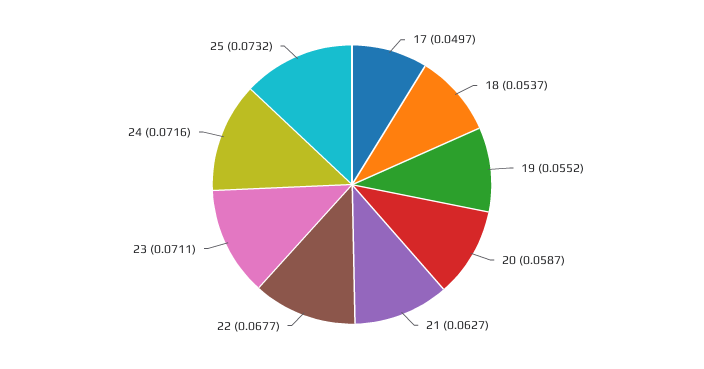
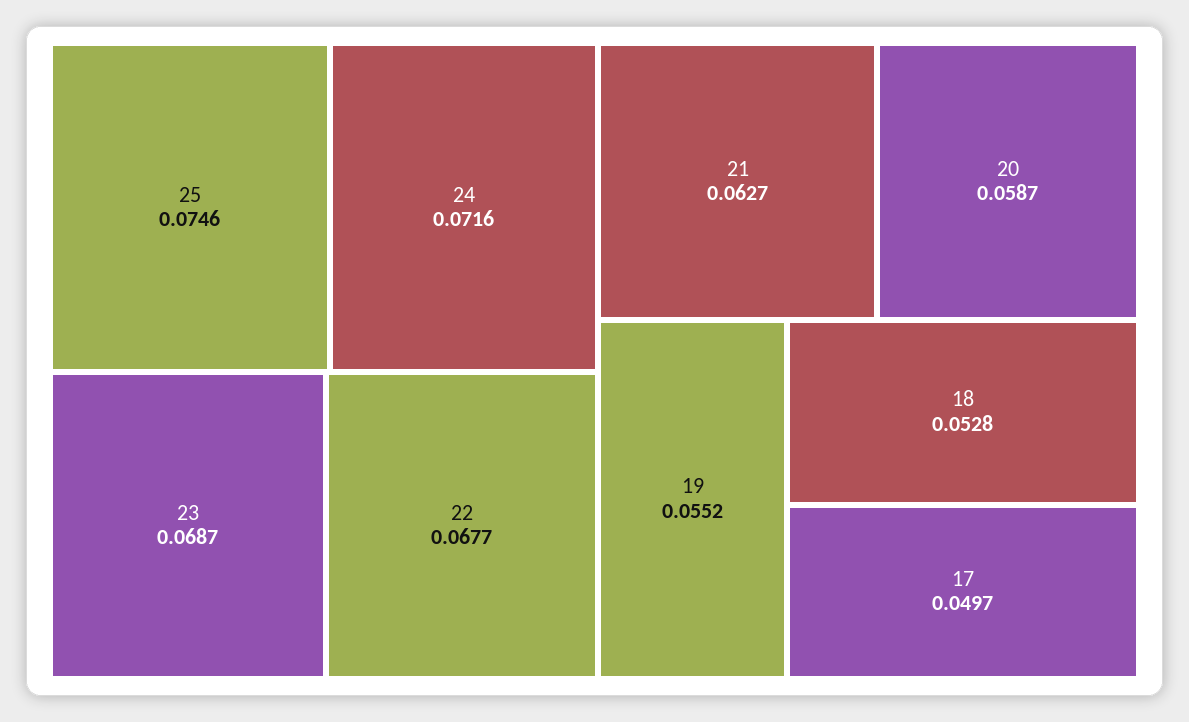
18: 0.0537 -> 0.0528
23: 0.0711 -> 0.0687
25: 0.0732 -> 0.0746

